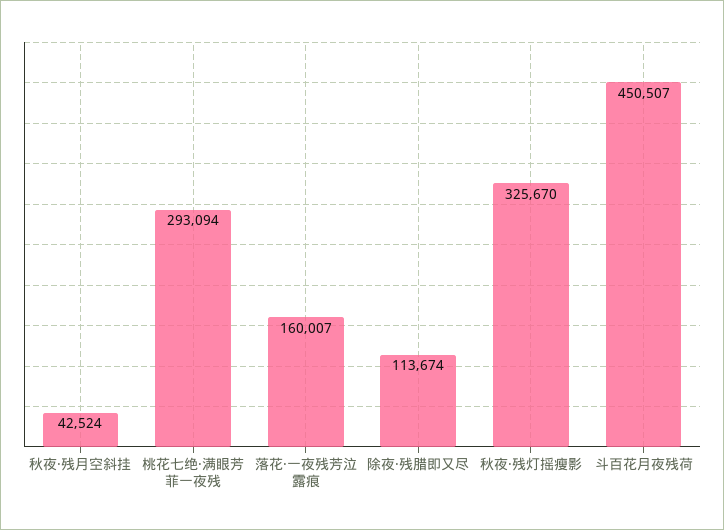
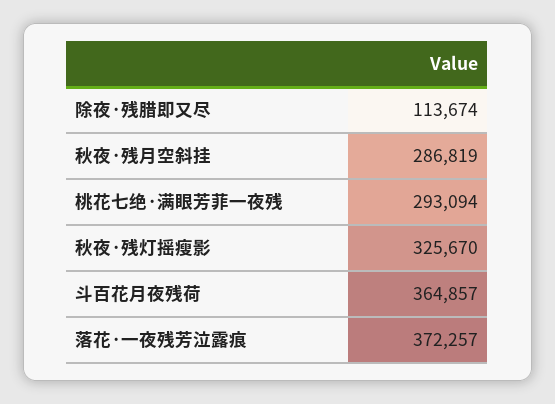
秋夜·残月空斜挂: 42524 -> 286819
落花·一夜残芳泣露痕: 160007 -> 372257
斗百花月夜残荷: 450507 -> 364857

